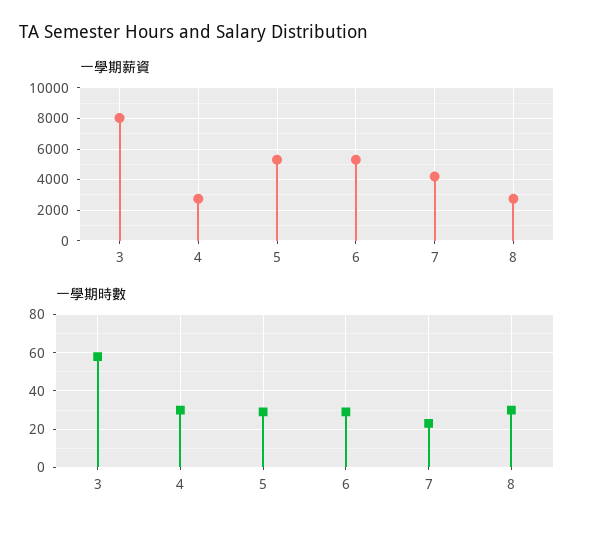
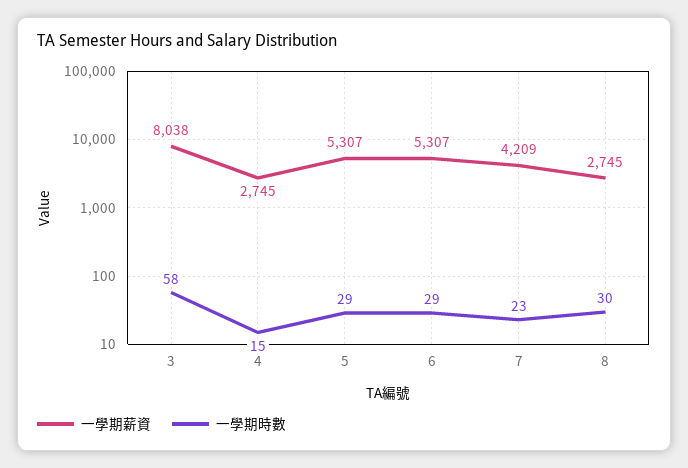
一學期時數, 4: 30 -> 15

